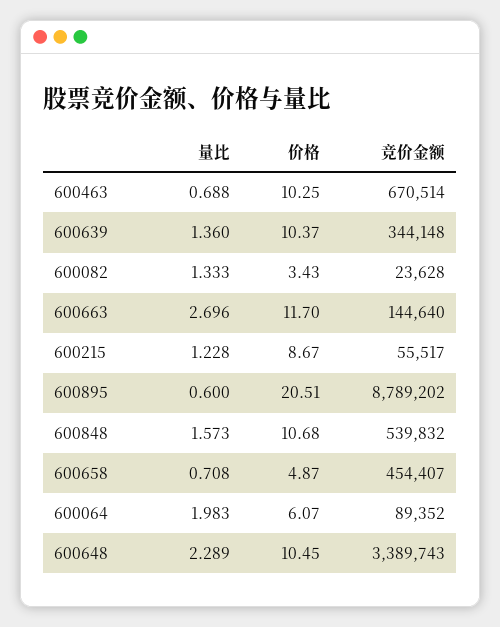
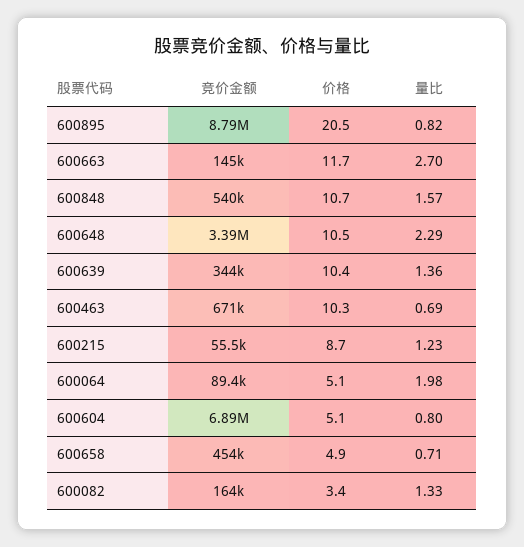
竞价金额, 600082: 23628 -> 164000
量比, 600895: 0.6 -> 0.82
价格, 600064: 6.07 -> 5.1
竞价金额, 600604: none -> 6890000
价格, 600604: none -> 5.1
量比, 600604: none -> 0.8

